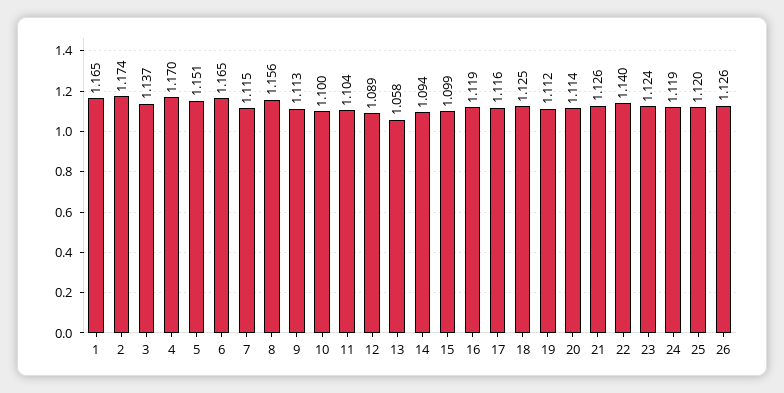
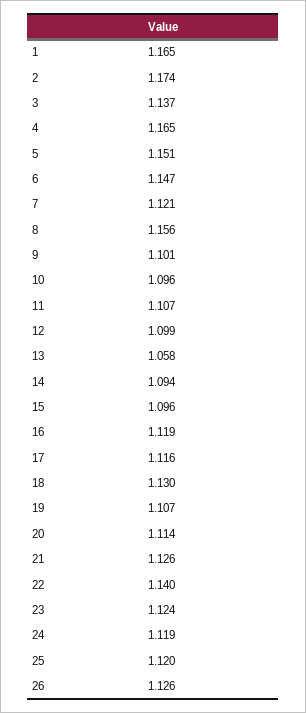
4: 1.17 -> 1.165
6: 1.165 -> 1.147
7: 1.115 -> 1.121
9: 1.113 -> 1.101
10: 1.1 -> 1.096
11: 1.104 -> 1.107
12: 1.089 -> 1.099
15: 1.099 -> 1.096
18: 1.125 -> 1.13
19: 1.112 -> 1.107

